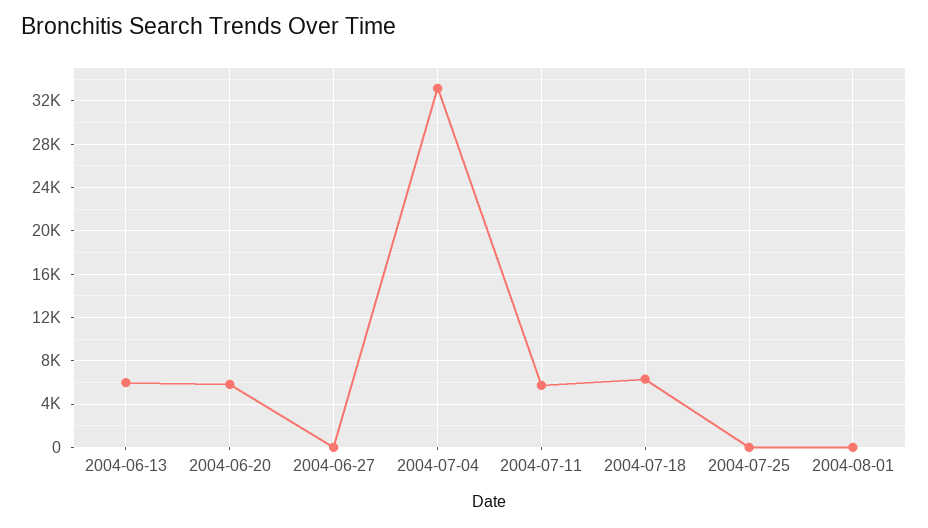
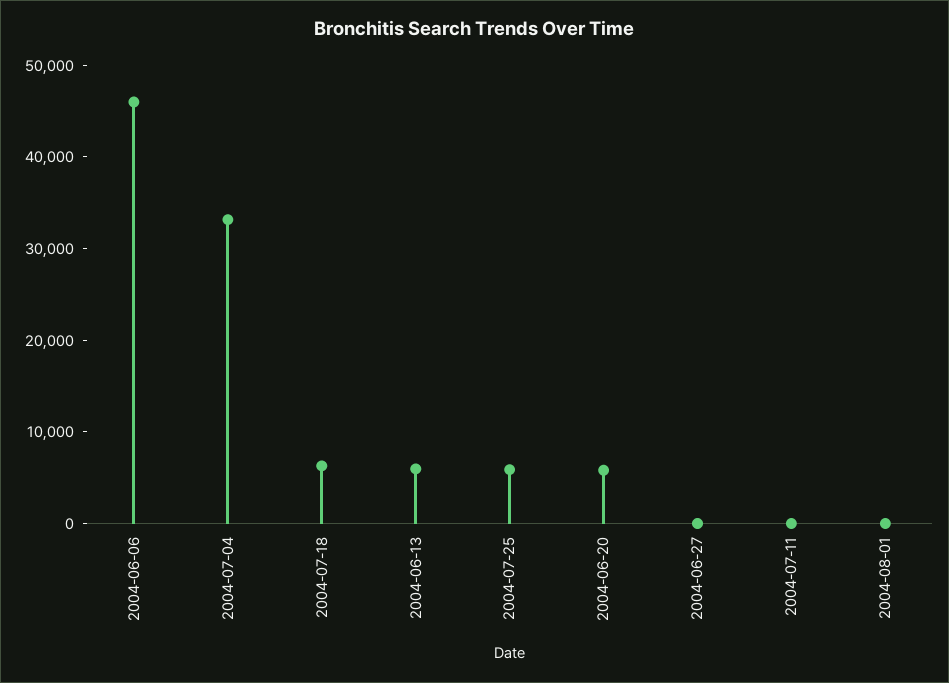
2004-07-11: 6000 -> 0
2004-07-25: 0 -> 6000
2004-06-06: none -> 46000

